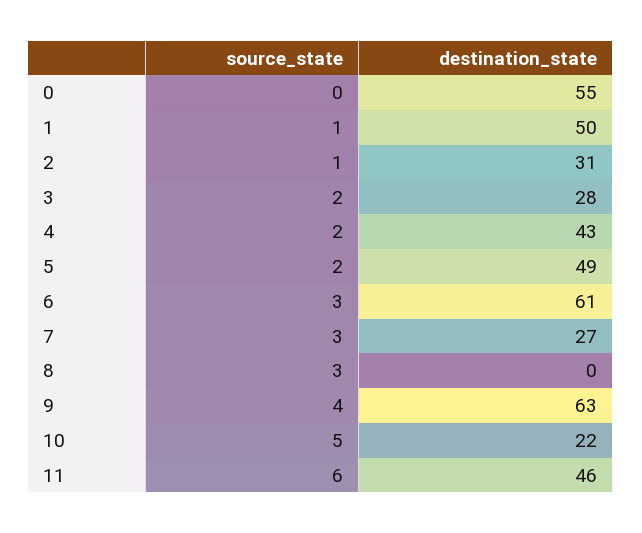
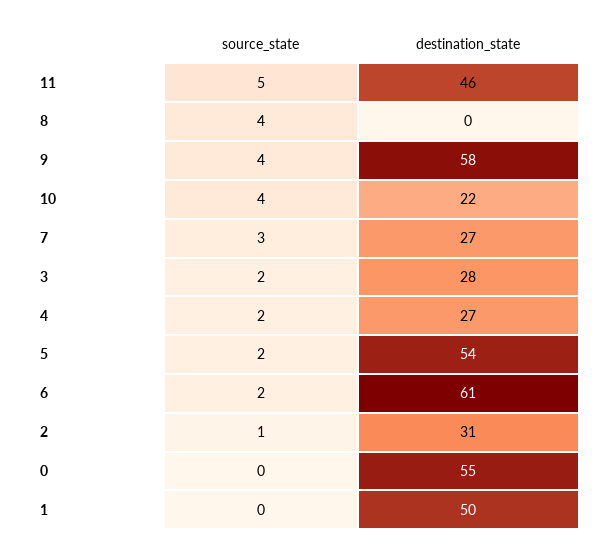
source_state, 1: 1 -> 0
destination_state, 4: 43 -> 27
destination_state, 5: 49 -> 54
source_state, 6: 3 -> 2
source_state, 8: 3 -> 4
destination_state, 9: 63 -> 58
source_state, 10: 5 -> 4
source_state, 11: 6 -> 5

